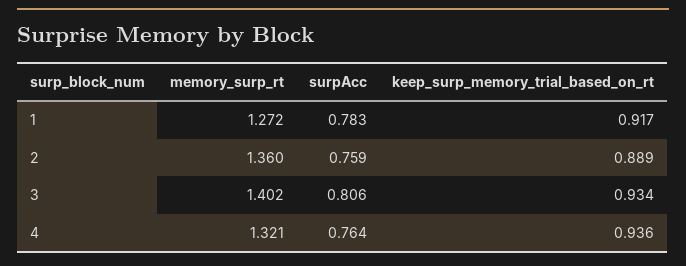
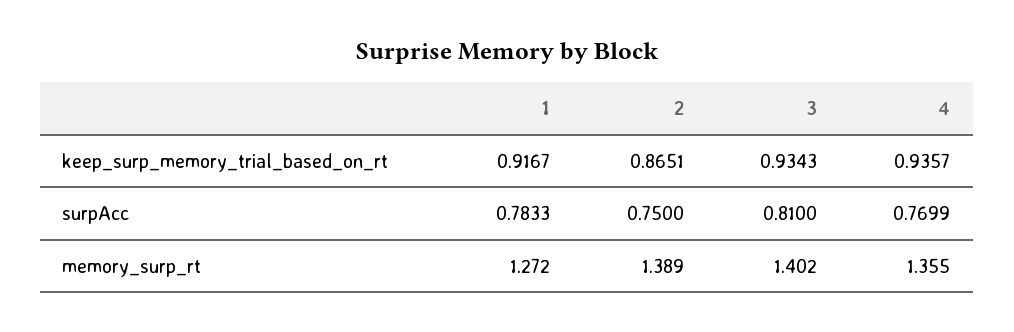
memory_surp_rt, 2: 1.36 -> 1.389
surpAcc, 2: 0.759 -> 0.75
keep_surp_memory_trial_based_on_rt, 2: 0.889 -> 0.8651
surpAcc, 3: 0.806 -> 0.81
memory_surp_rt, 4: 1.321 -> 1.355
surpAcc, 4: 0.764 -> 0.7699

